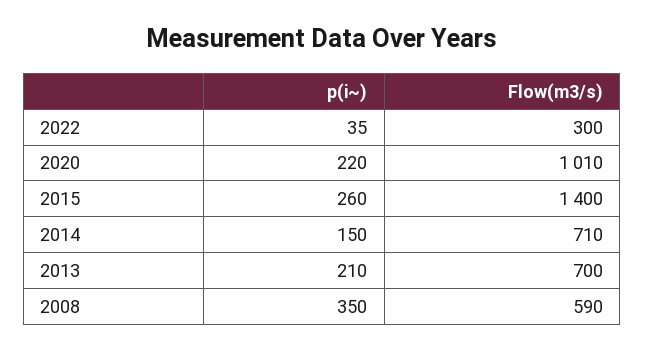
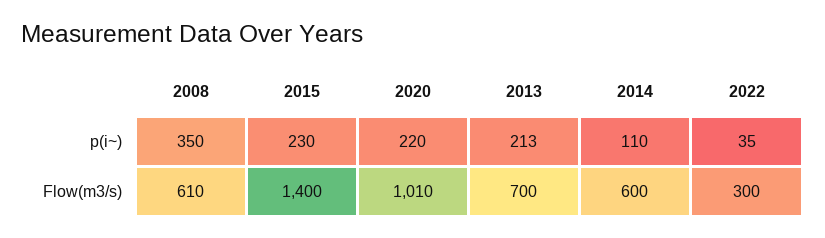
p(i~), 2015: 260 -> 230
p(i~), 2014: 150 -> 110
Flow(m3/s), 2014: 710 -> 600
p(i~), 2013: 210 -> 213
Flow(m3/s), 2008: 590 -> 610

